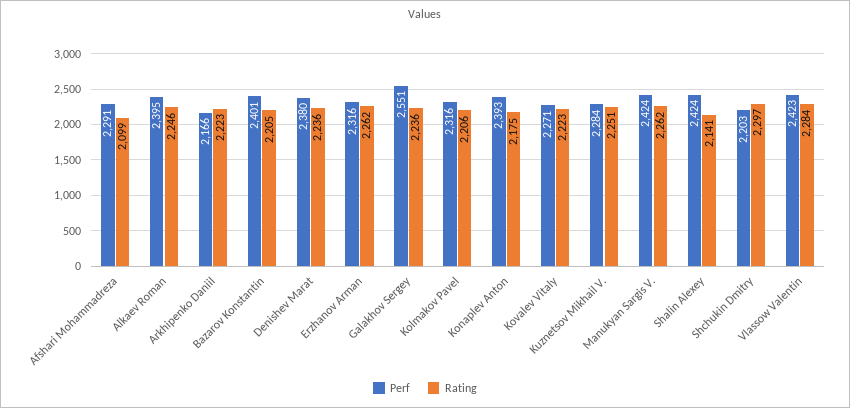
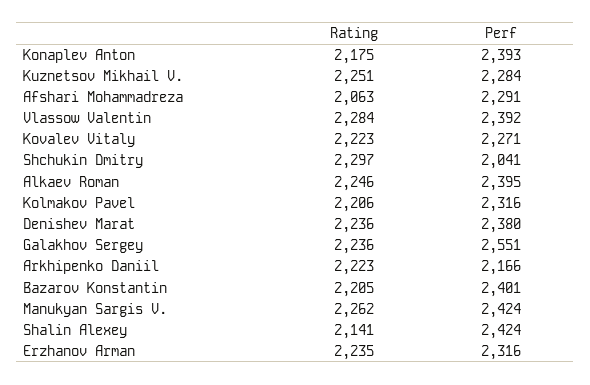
Rating, Afshari Mohammadreza: 2099 -> 2063
Rating, Erzhanov Arman: 2262 -> 2235
Perf, Shchukin Dmitry: 2203 -> 2041
Perf, Vlassow Valentin: 2423 -> 2392

